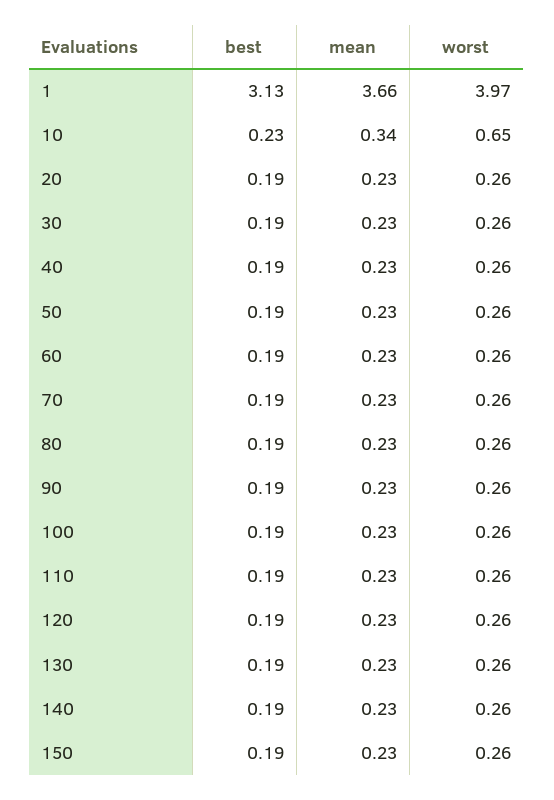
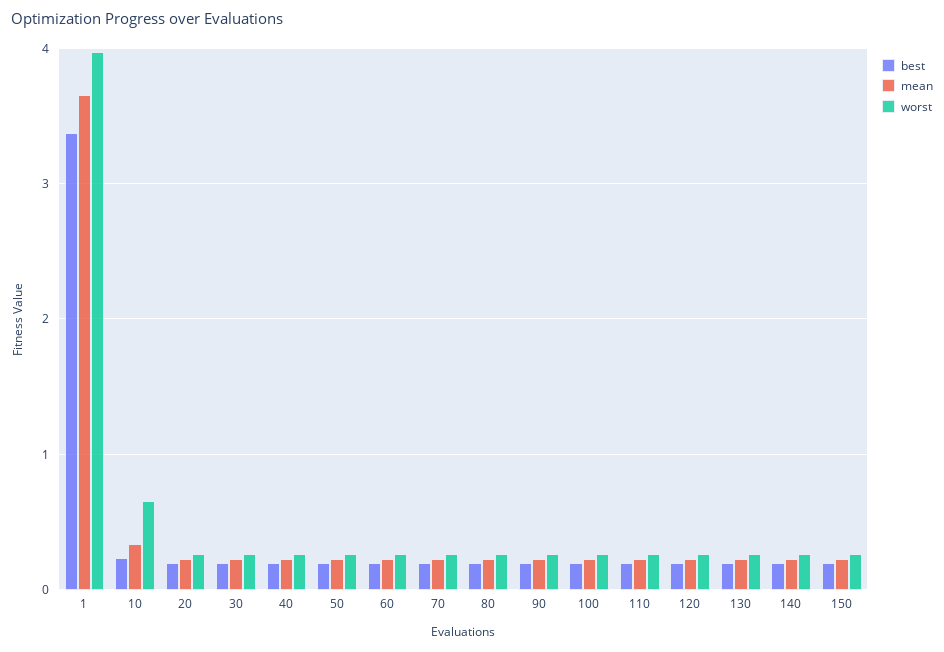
best, 1: 3.13 -> 3.4

